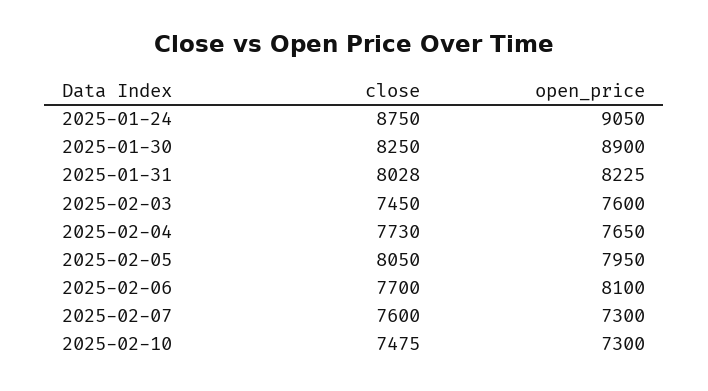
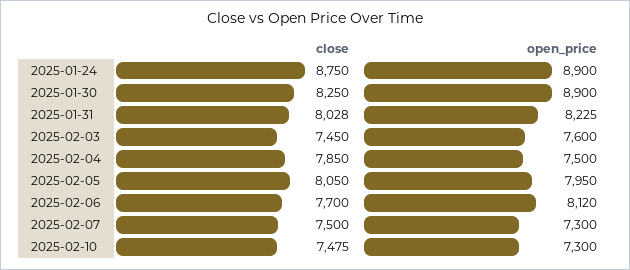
open_price, 2025-01-24: 9050 -> 8900
close, 2025-02-04: 7730 -> 7850
open_price, 2025-02-04: 7650 -> 7500
open_price, 2025-02-06: 8100 -> 8120
close, 2025-02-07: 7600 -> 7500

